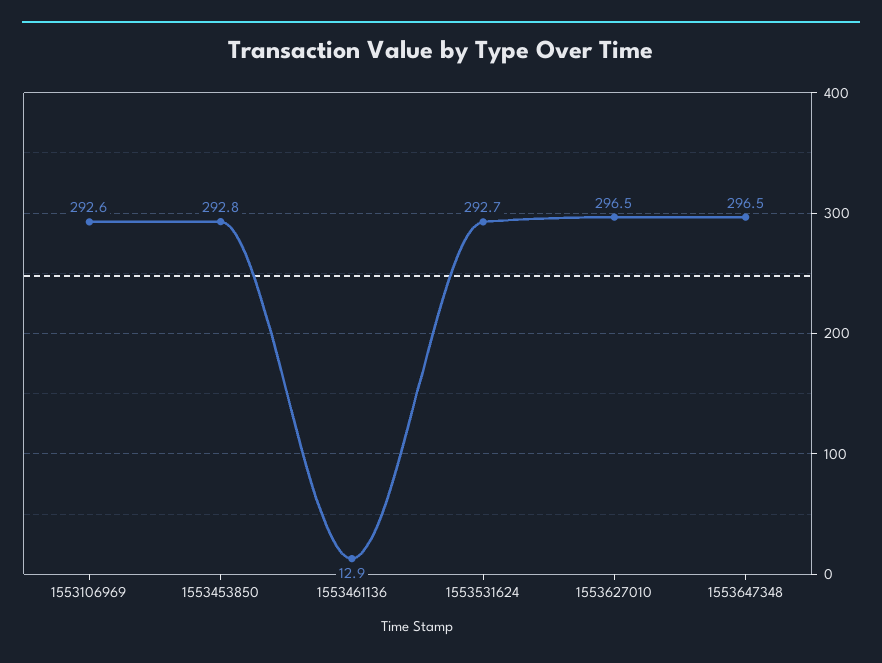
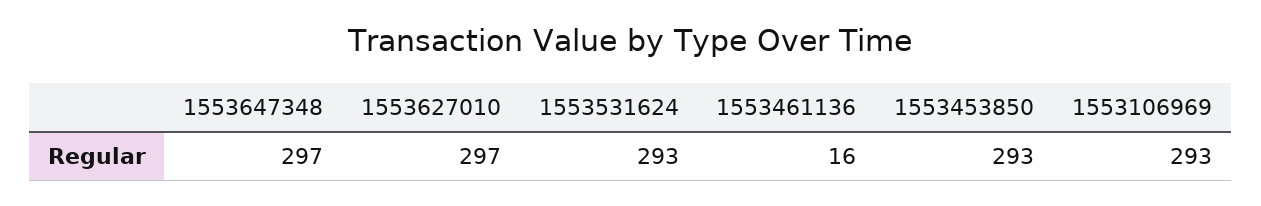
1553461136: 12.9 -> 16

